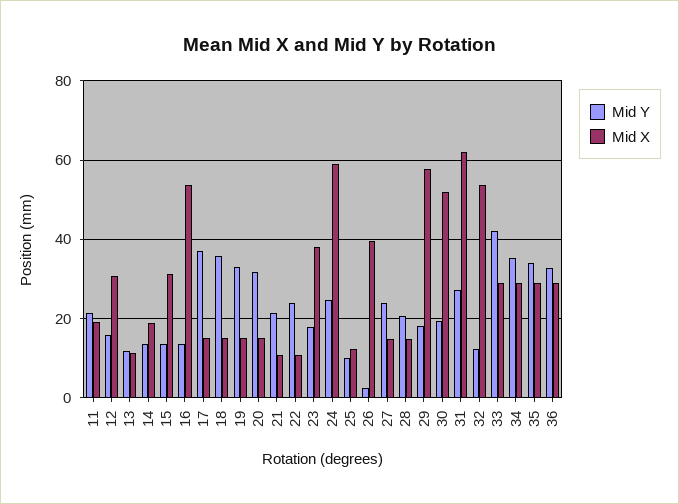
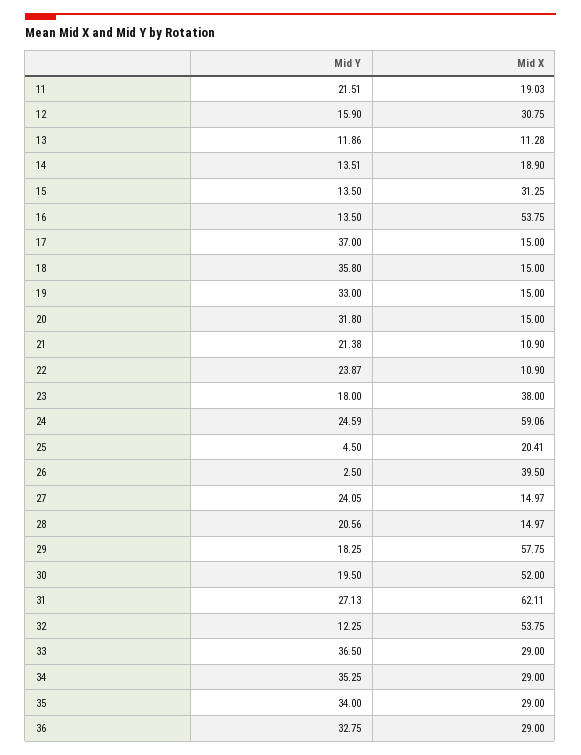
Mid Y, 25: 10 -> 4.5
Mid X, 25: 12 -> 20.41
Mid Y, 33: 42 -> 36.5

